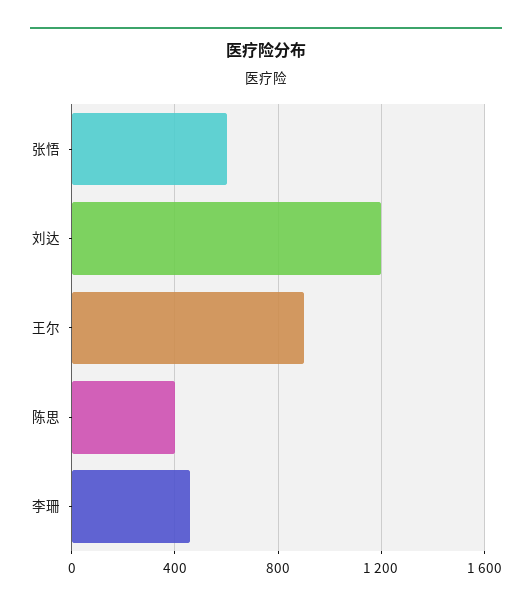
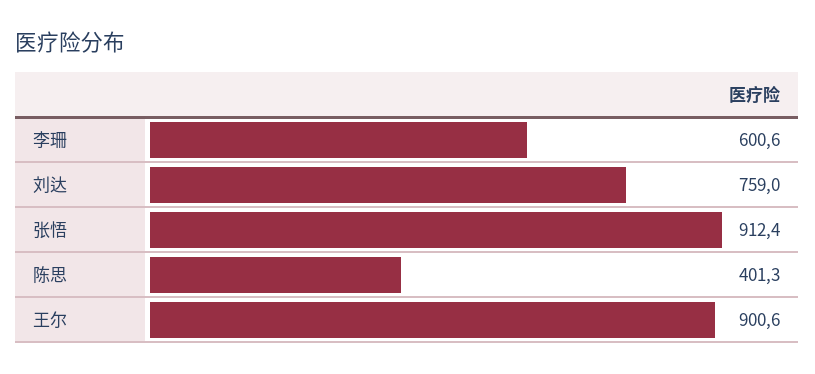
张悟: 600 -> 912.4
刘达: 1200 -> 759
李珊: 450 -> 600.6

